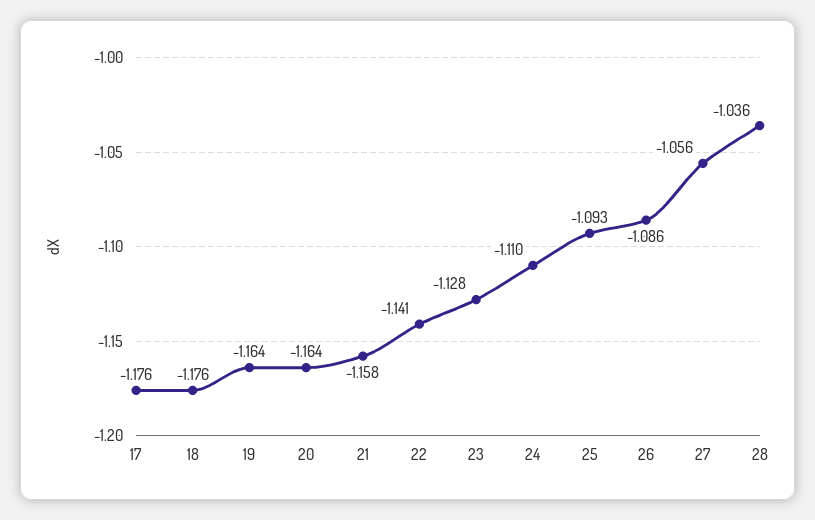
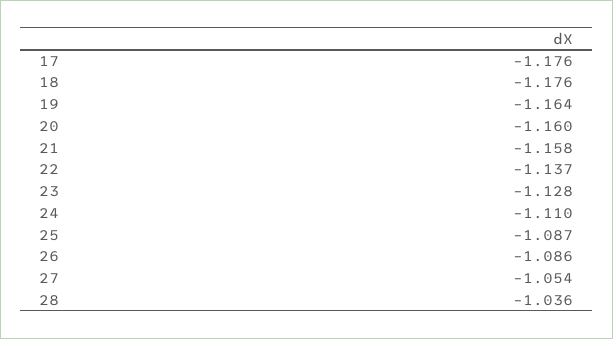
20: -1.164 -> -1.16
22: -1.141 -> -1.137
25: -1.093 -> -1.087
27: -1.056 -> -1.054

